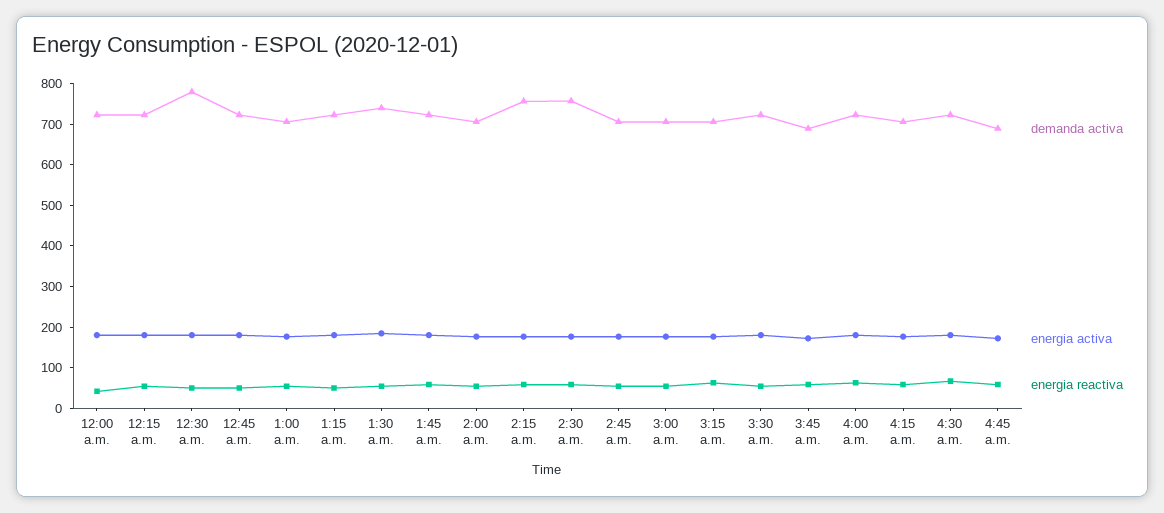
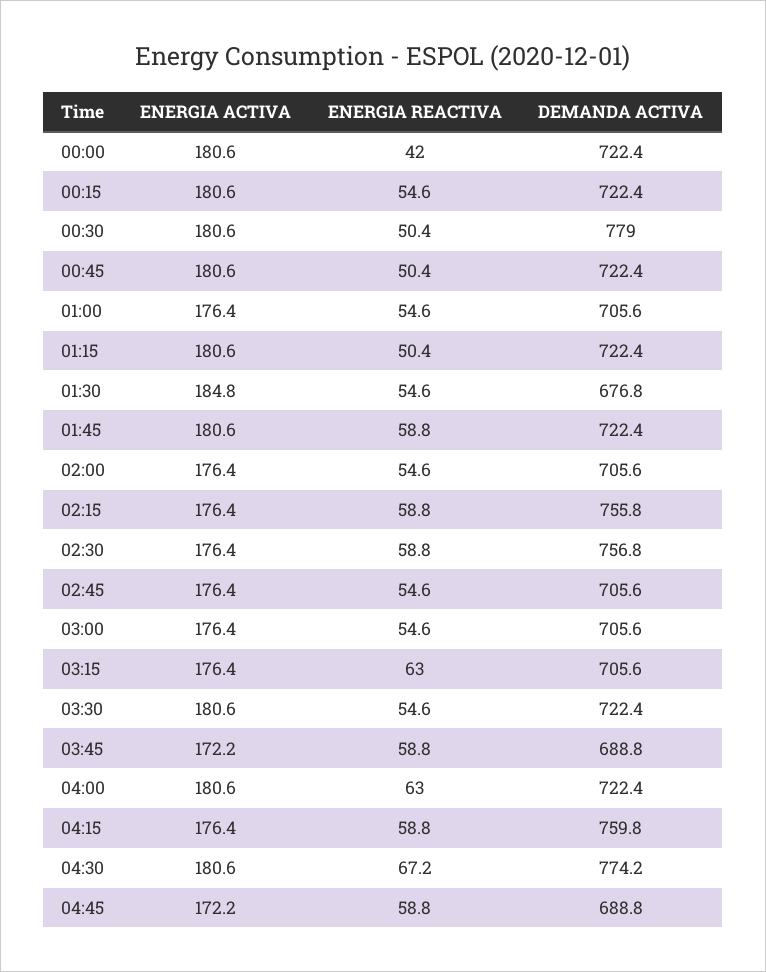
demanda activa, 1:30 a.m.: 740 -> 676.8
demanda activa, 4:15 a.m.: 700 -> 759.8
demanda activa, 4:30 a.m.: 720 -> 774.2

